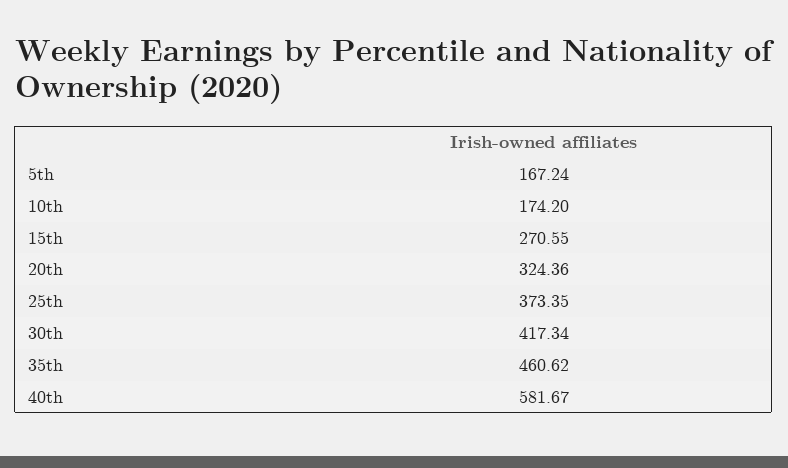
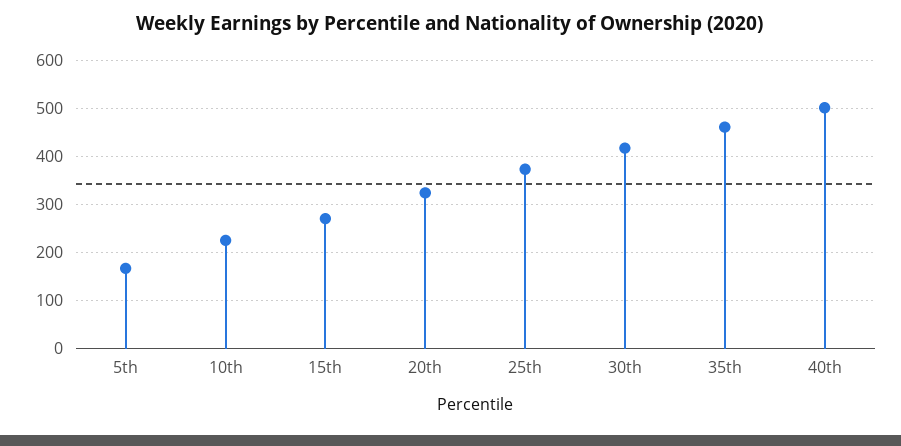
10th: 174.2 -> 220
40th: 581.67 -> 500

